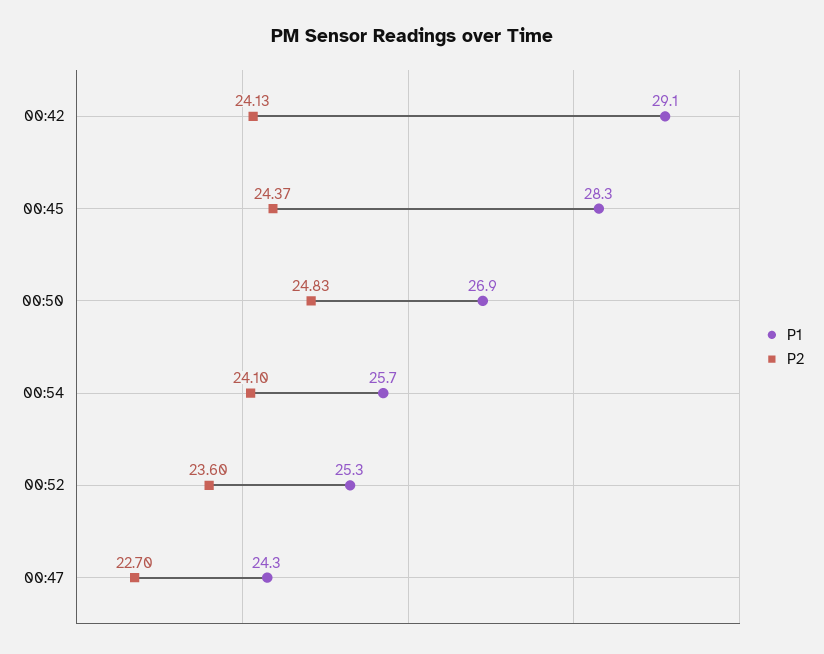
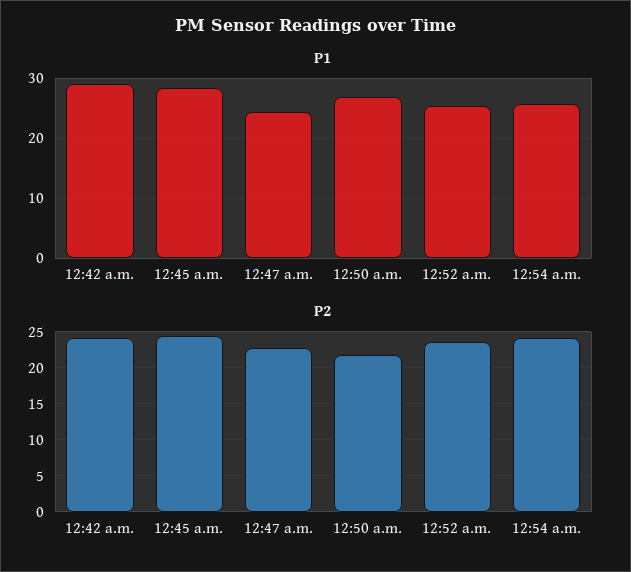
P2, 00:50: 24.83 -> 22

